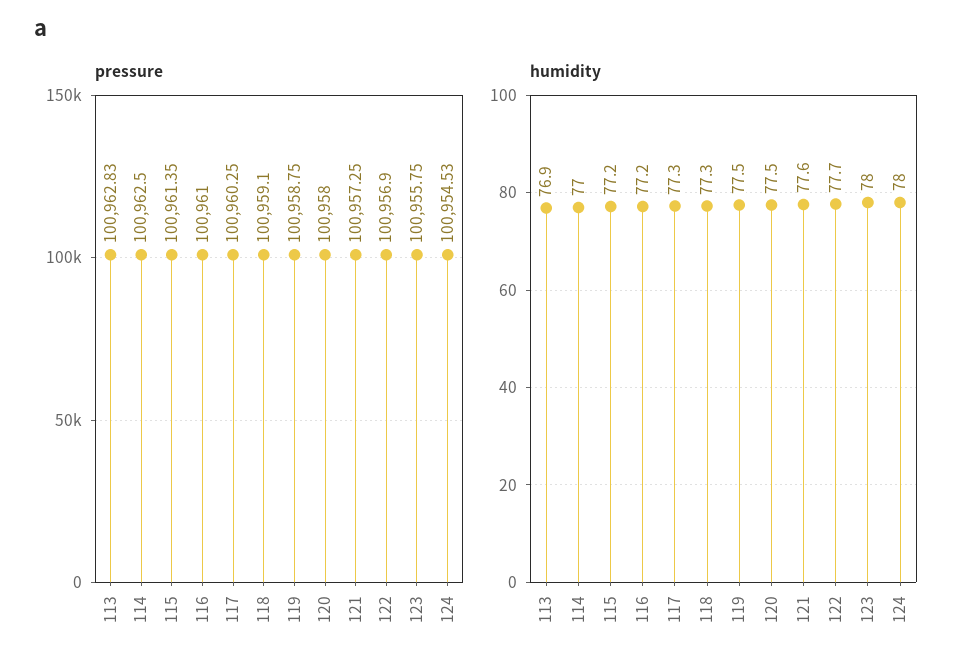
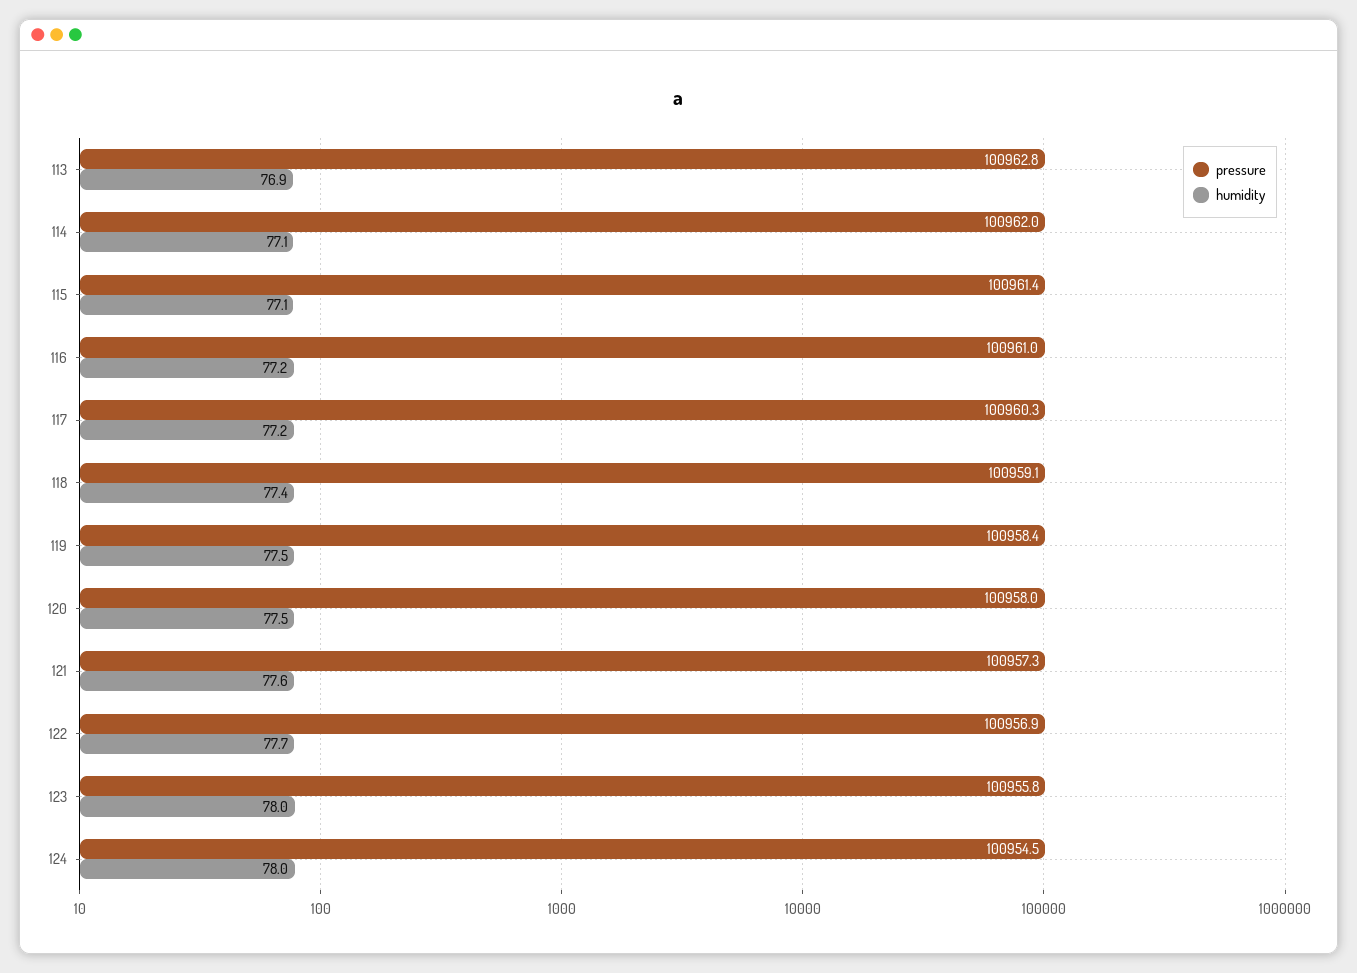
pressure, 114: 100962.5 -> 100962
pressure, 119: 100958.75 -> 100958.4
humidity, 114: 77 -> 77.1
humidity, 115: 77.2 -> 77.1
humidity, 117: 77.3 -> 77.2
humidity, 118: 77.3 -> 77.4

